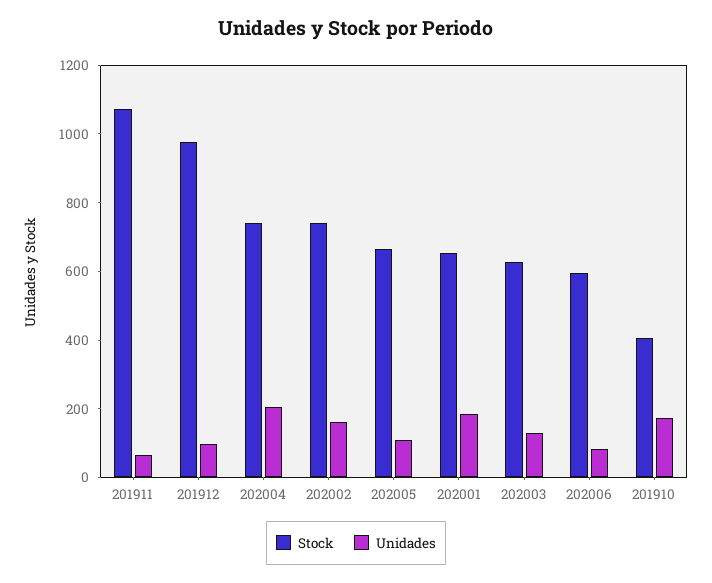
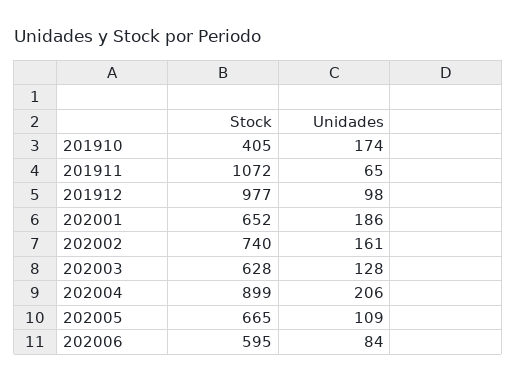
Stock, 202004: 750 -> 899

